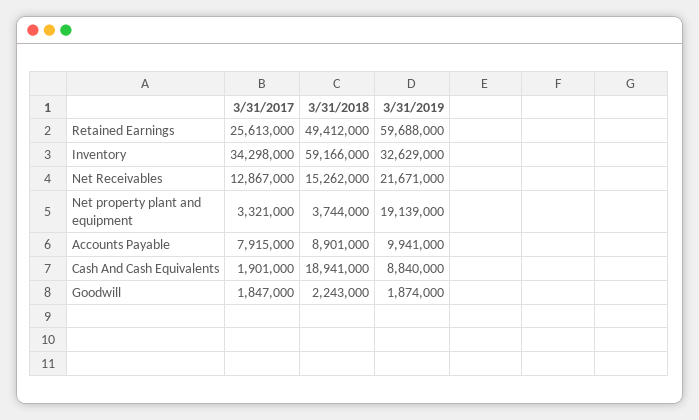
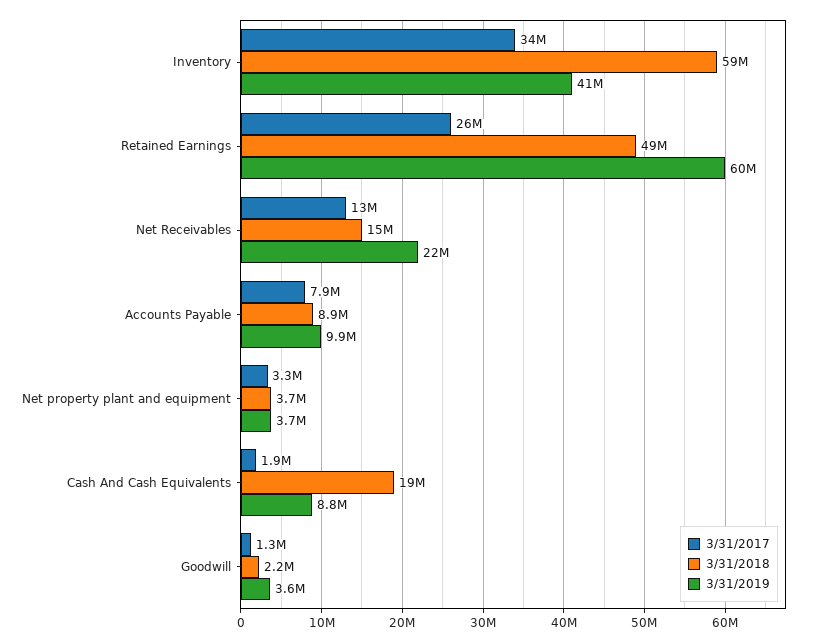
3/31/2019, Inventory: 32629000 -> 41000000
3/31/2019, Net property plant and equipment: 19139000 -> 3700000
3/31/2017, Goodwill: 1847000 -> 1300000
3/31/2019, Goodwill: 1874000 -> 3600000

